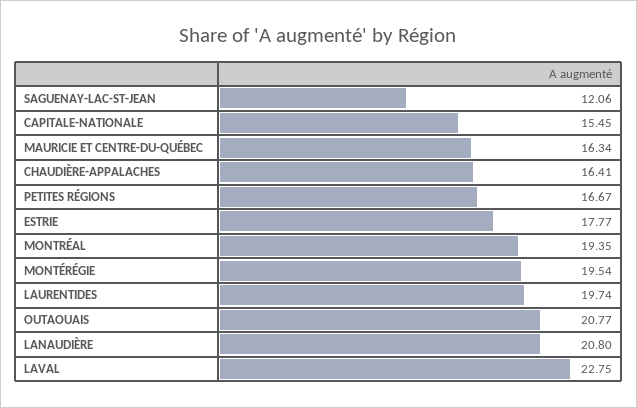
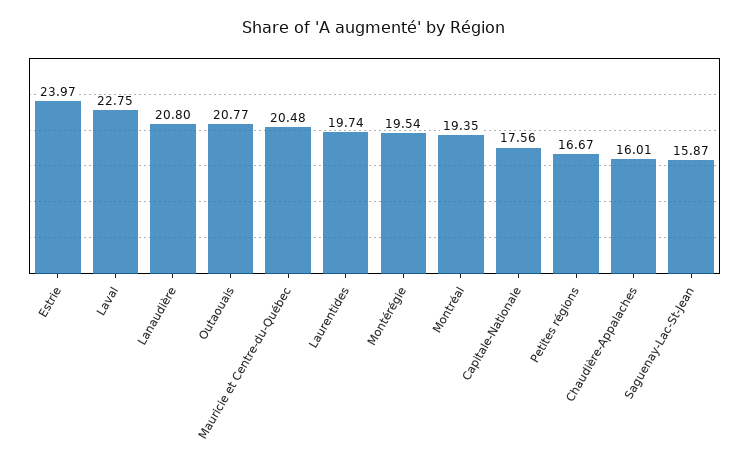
SAGUENAY-LAC-ST-JEAN: 12.06 -> 15.87
CAPITALE-NATIONALE: 15.45 -> 17.56
MAURICIE ET CENTRE-DU-QUÉBEC: 16.34 -> 20.48
CHAUDIÈRE-APPALACHES: 16.41 -> 16.01
ESTRIE: 17.77 -> 23.97

